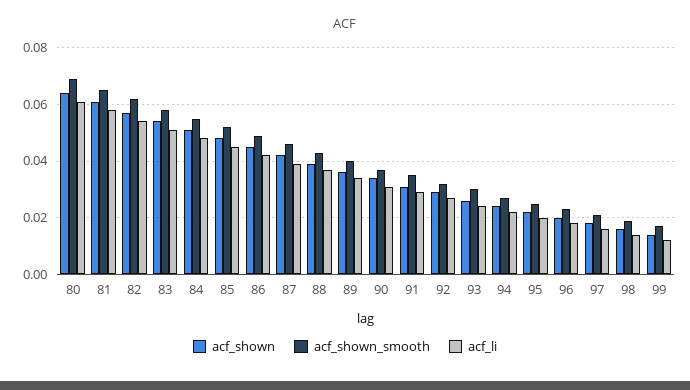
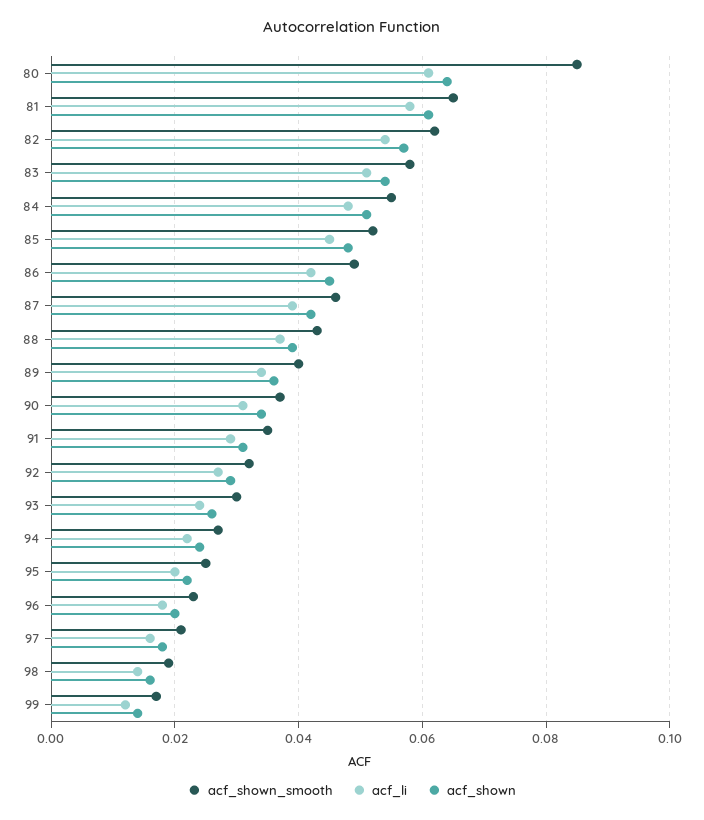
acf_shown_smooth, 80: 0.07 -> 0.085

